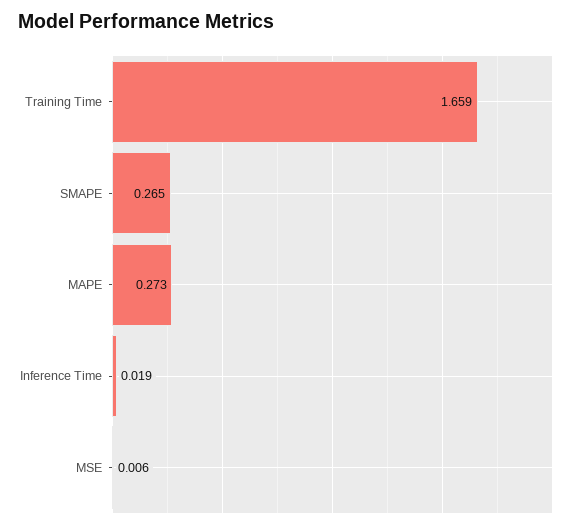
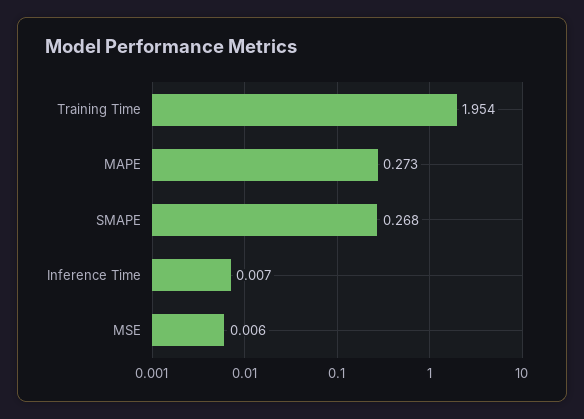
Training Time: 1.659 -> 1.954
SMAPE: 0.265 -> 0.268
Inference Time: 0.019 -> 0.007

